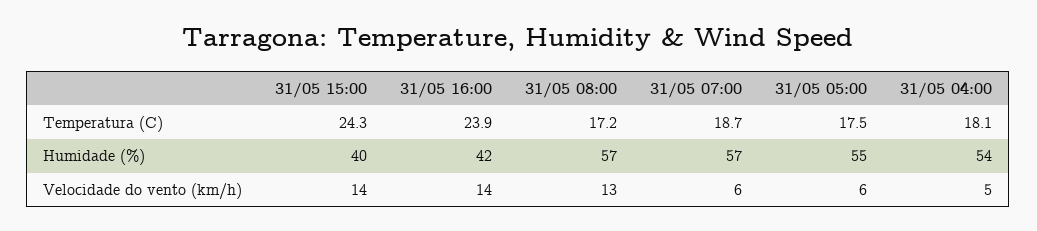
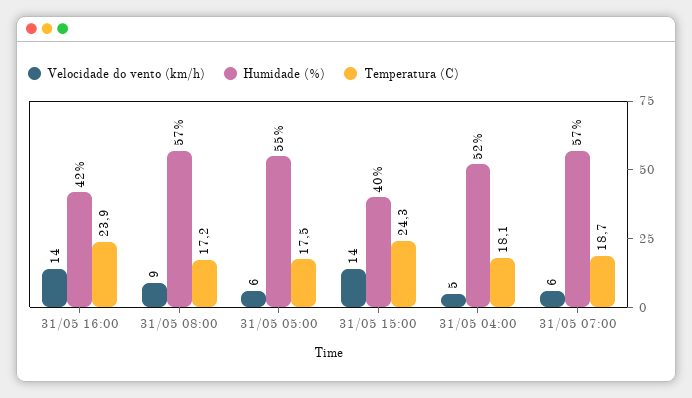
Humidade (%), 31/05 04:00: 54 -> 52
Velocidade do vento (km/h), 31/05 08:00: 13 -> 9

